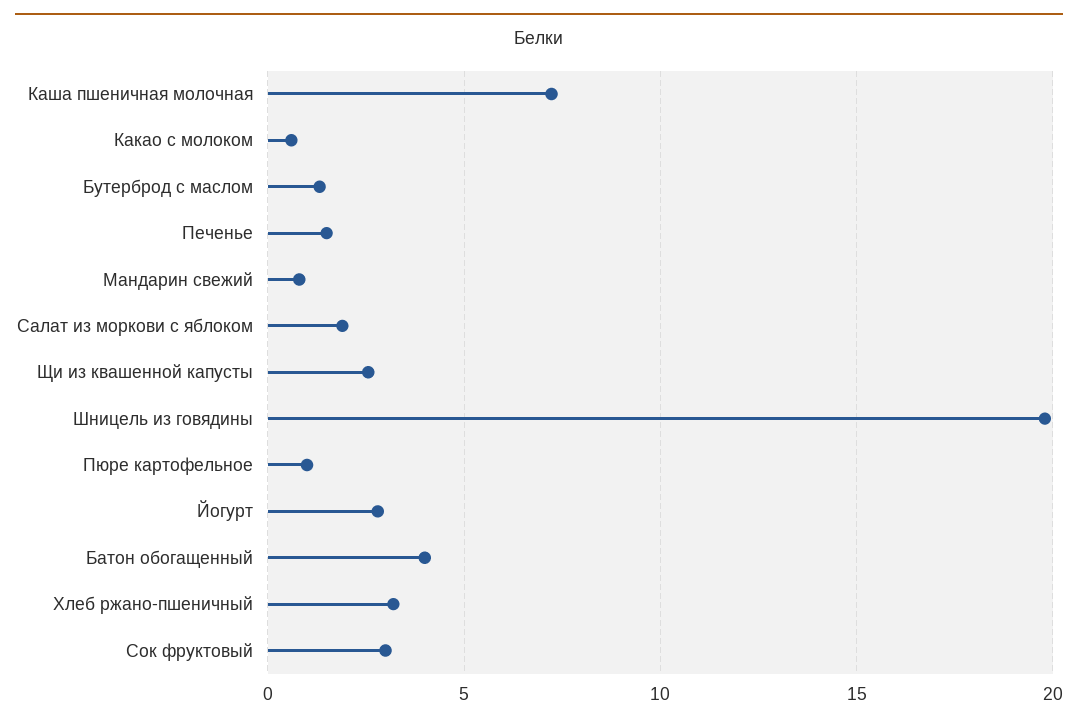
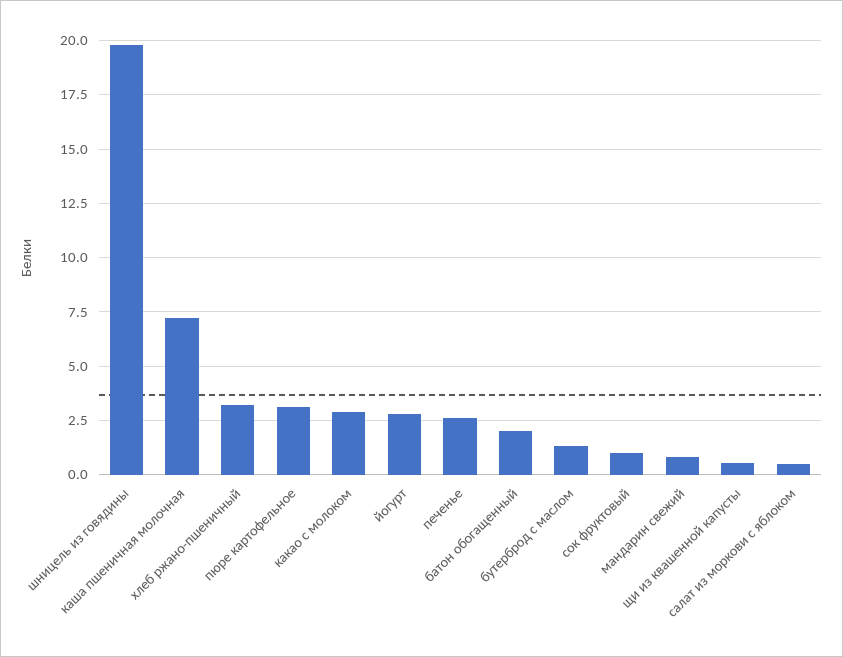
Какао с молоком: 0.5 -> 3
Печенье: 1.5 -> 2.5
Салат из моркови с яблоком: 2 -> 0.5
Щи из квашенной капусты: 2.5 -> 0.5
Пюре картофельное: 1 -> 3
Батон обогащенный: 4 -> 2
Сок фруктовый: 3 -> 1

